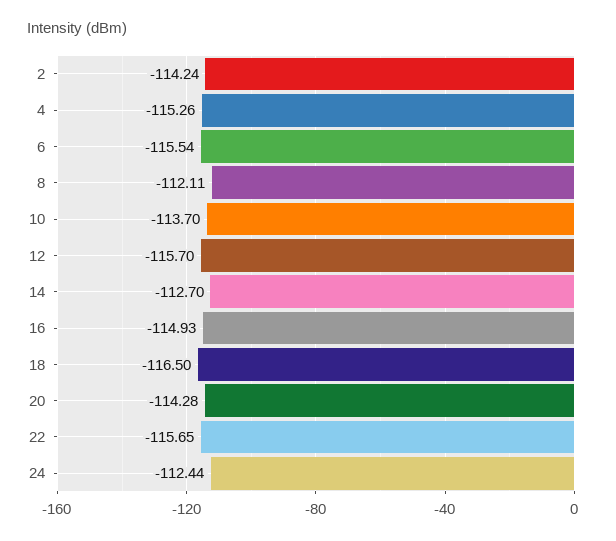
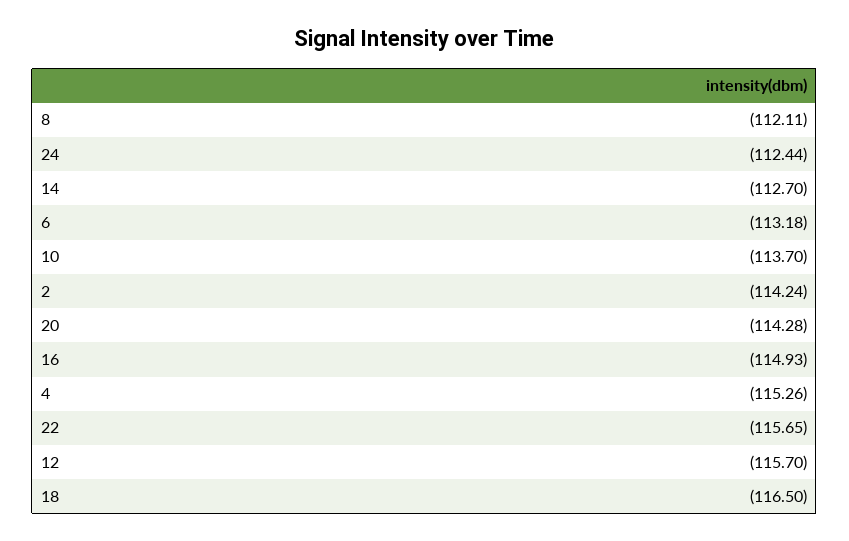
6: -115.54 -> -113.18

